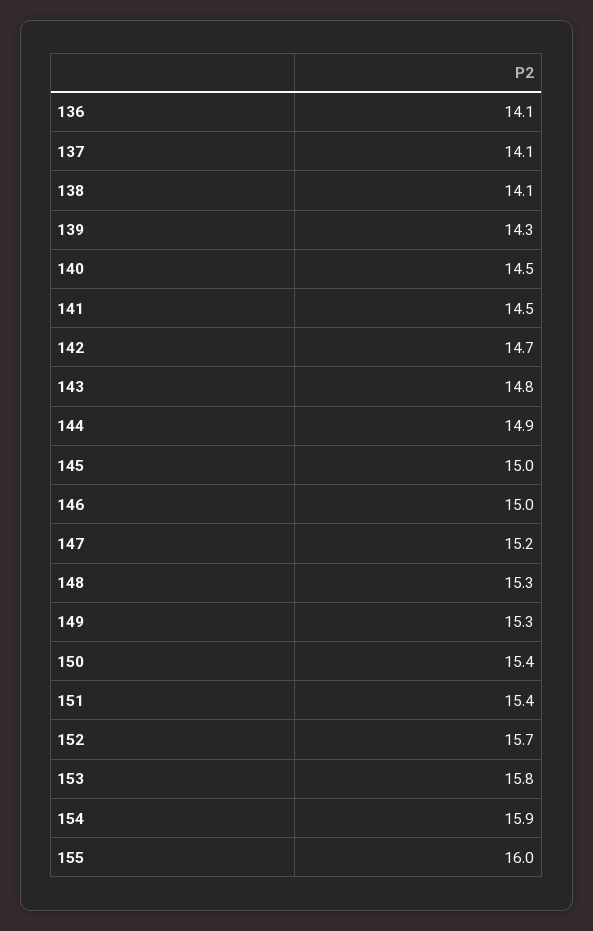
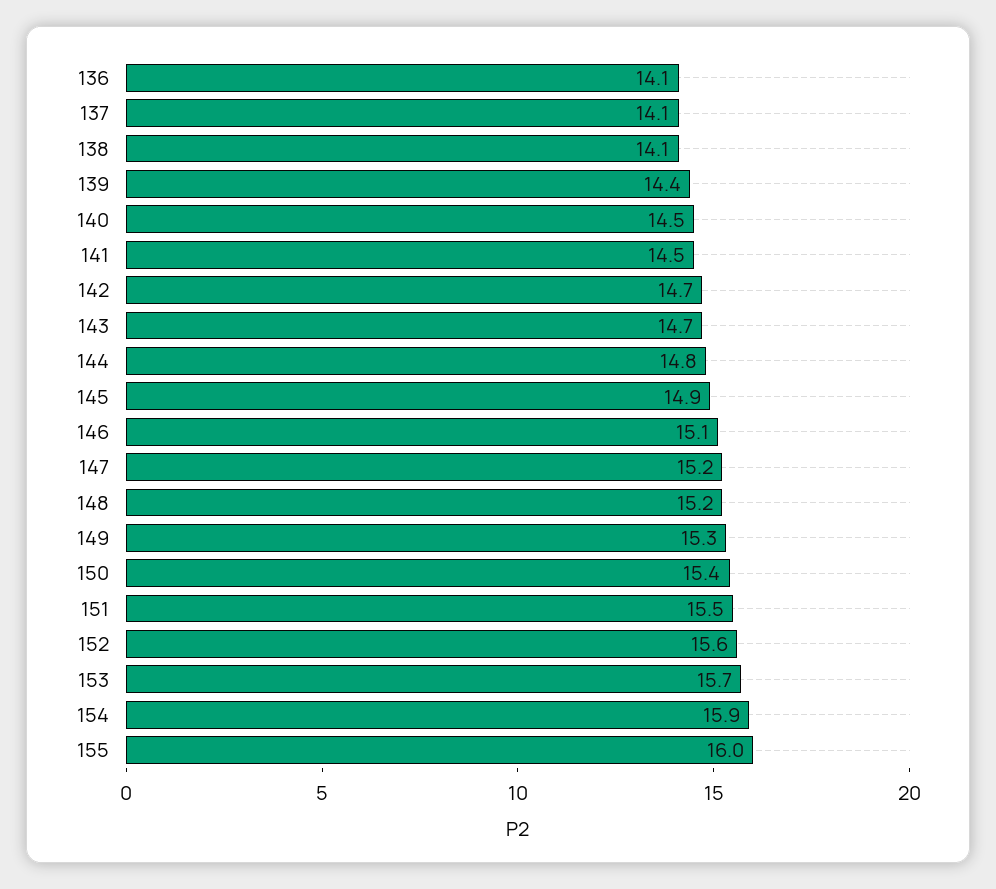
139: 14.3 -> 14.4
143: 14.8 -> 14.7
144: 14.9 -> 14.8
145: 15 -> 14.9
146: 15 -> 15.1
148: 15.3 -> 15.2
151: 15.4 -> 15.5
152: 15.7 -> 15.6
153: 15.8 -> 15.7

